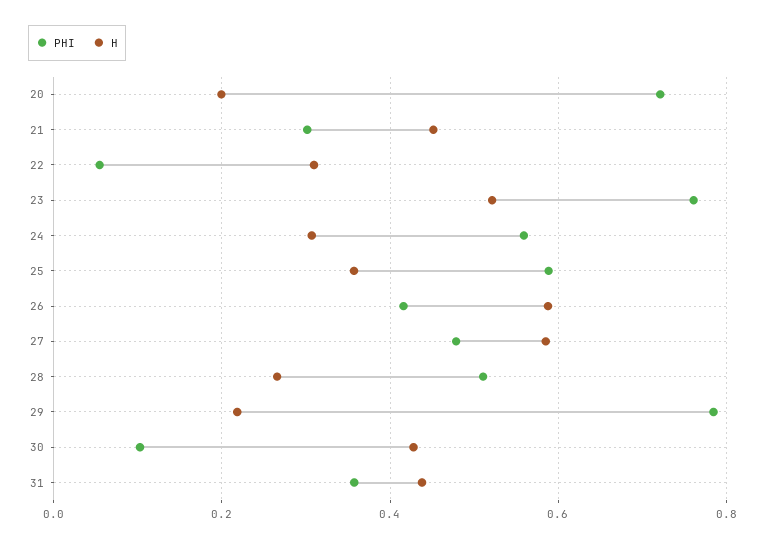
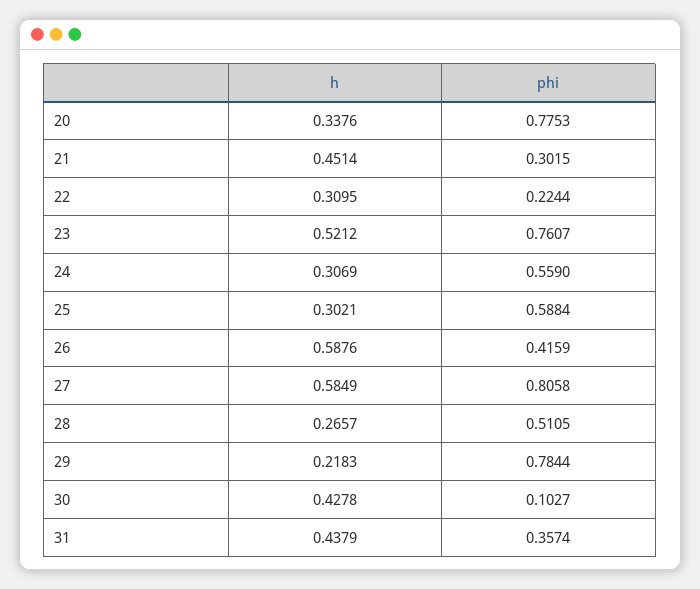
PHI, 20: 0.72 -> 0.7753
H, 20: 0.2 -> 0.3376
PHI, 22: 0.06 -> 0.2244
H, 25: 0.36 -> 0.3021
PHI, 27: 0.48 -> 0.8058

